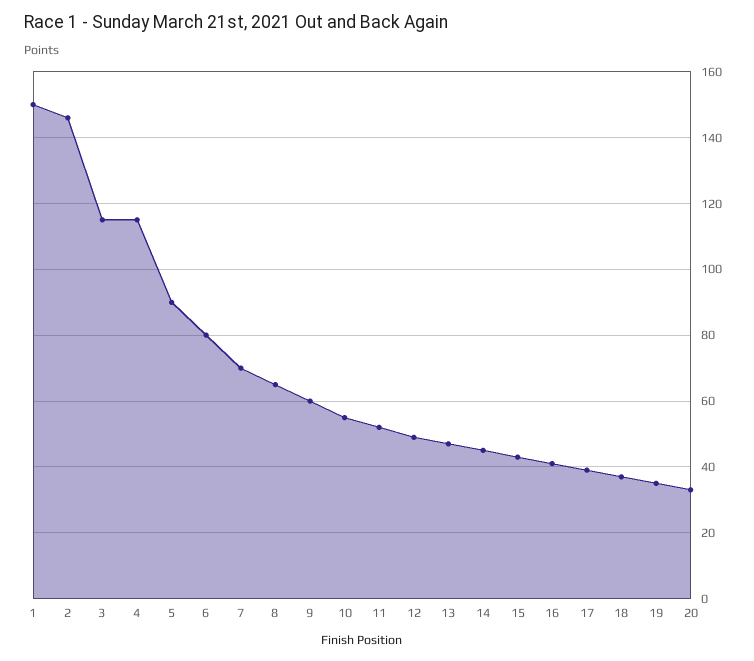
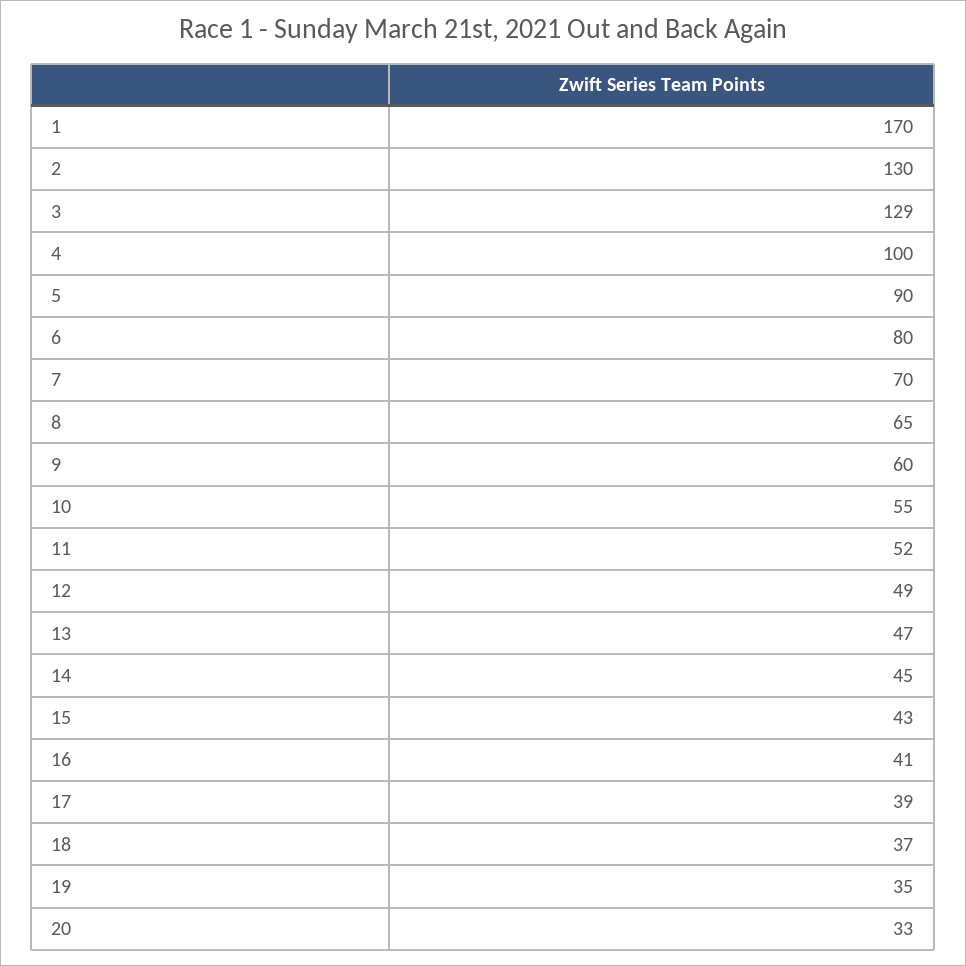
1: 150 -> 170
2: 145 -> 130
3: 115 -> 129
4: 115 -> 100

